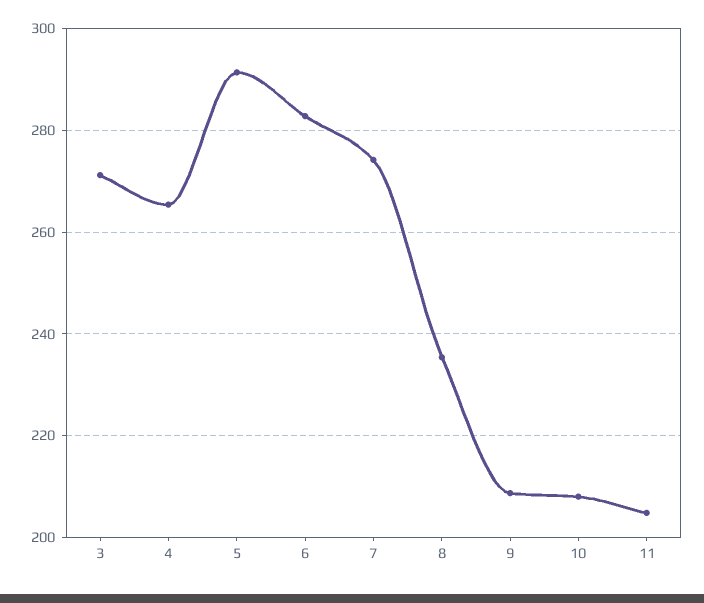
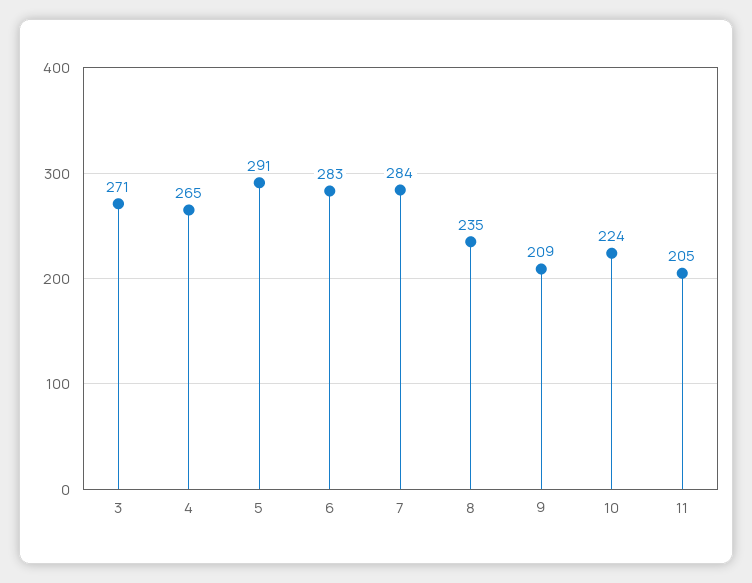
7: 274 -> 284
10: 208 -> 224

